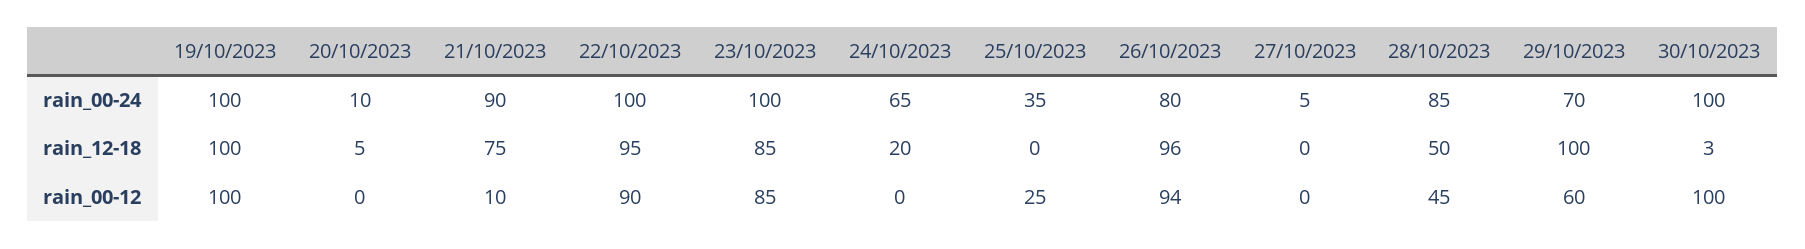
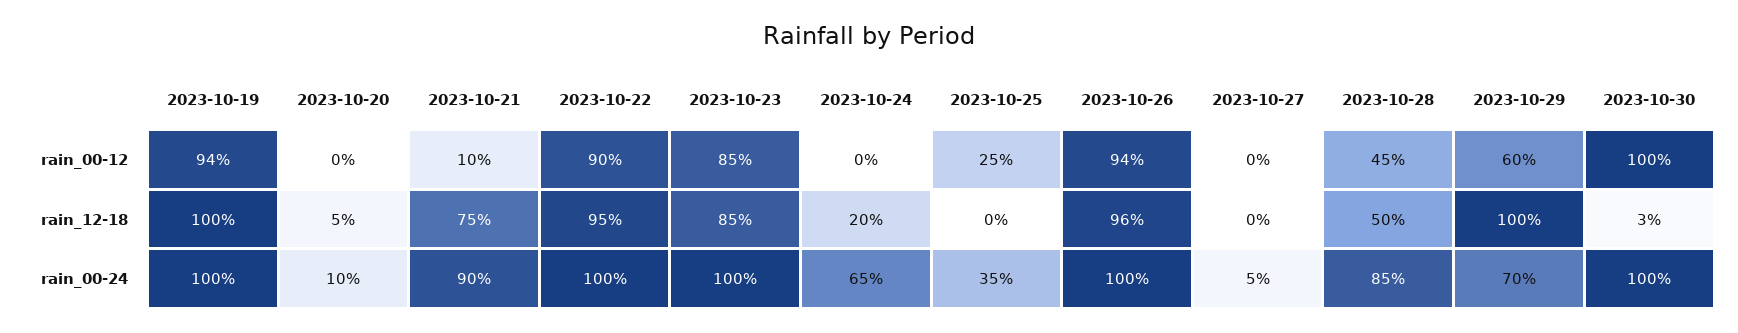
26/10/2023, rain_00-24: 80 -> 100
19/10/2023, rain_00-12: 100 -> 94

